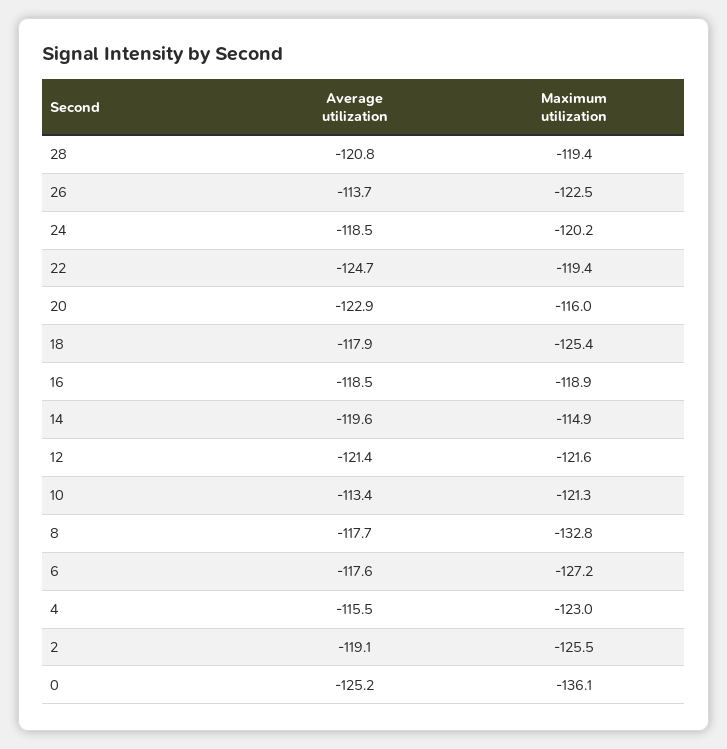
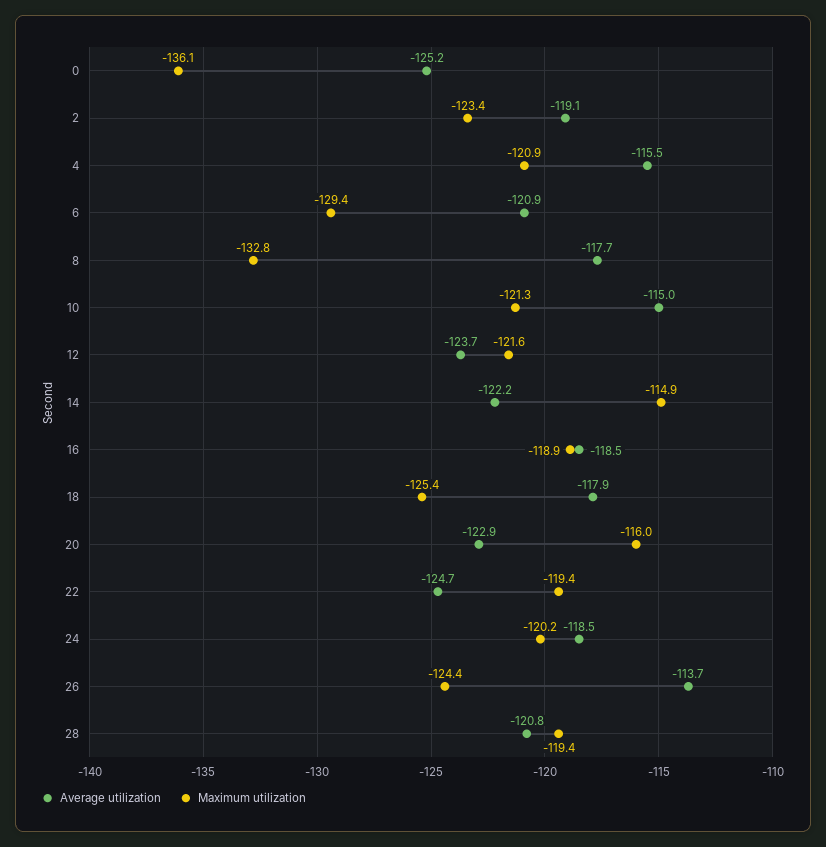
Maximum utilization, 26: -122.5 -> -124.4
Average utilization, 14: -119.6 -> -122.2
Average utilization, 12: -121.4 -> -123.7
Average utilization, 10: -113.4 -> -115
Average utilization, 6: -117.6 -> -120.9
Maximum utilization, 6: -127.2 -> -129.4
Maximum utilization, 4: -123 -> -120.9
Maximum utilization, 2: -125.5 -> -123.4

